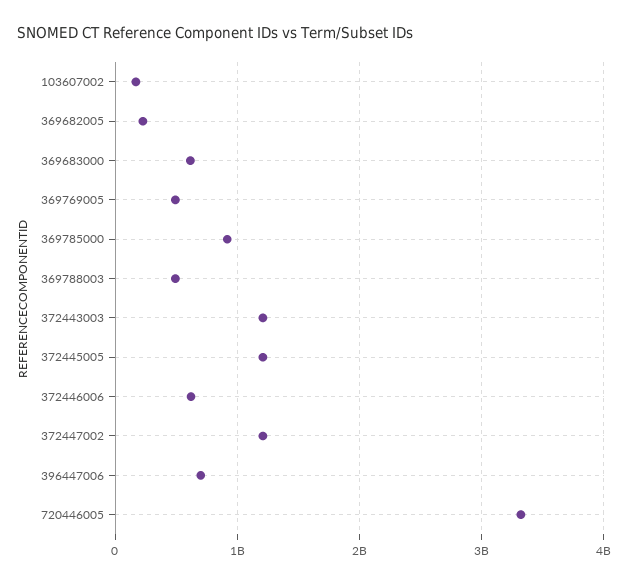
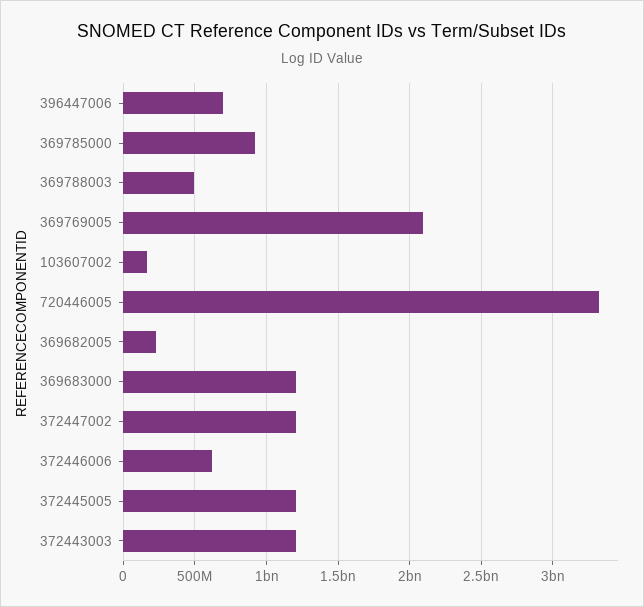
369683000: 600000000 -> 1200000000
369769005: 500000000 -> 2100000000

